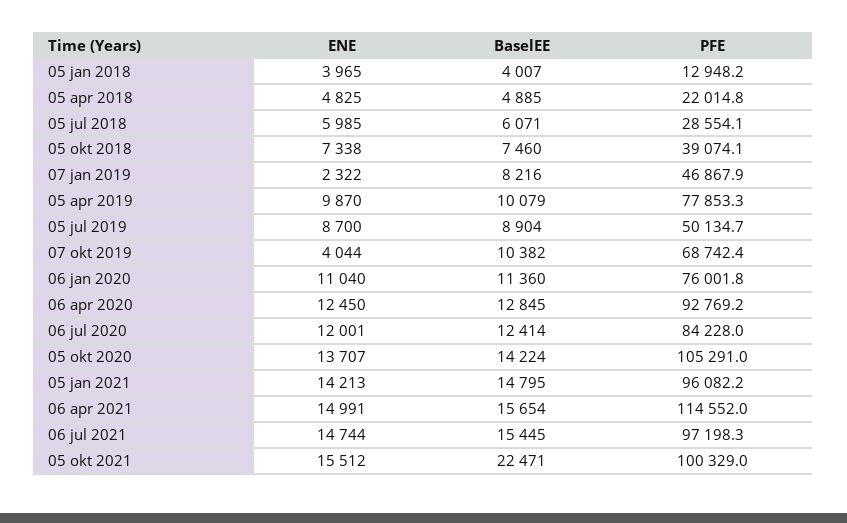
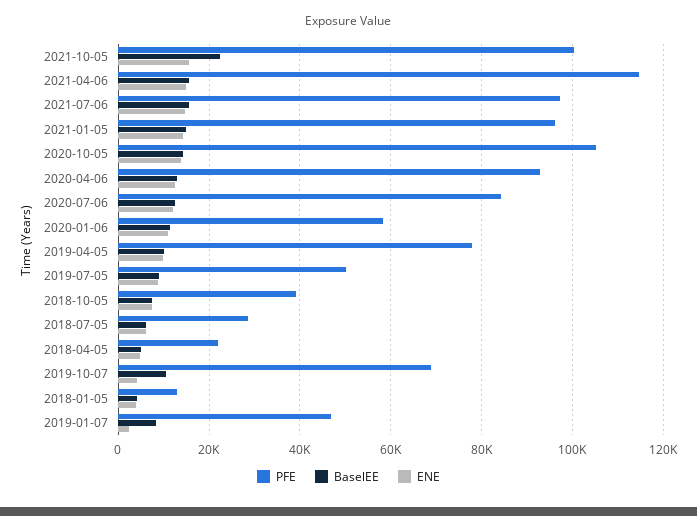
PFE, 06 jan 2020: 76001.8 -> 58000

